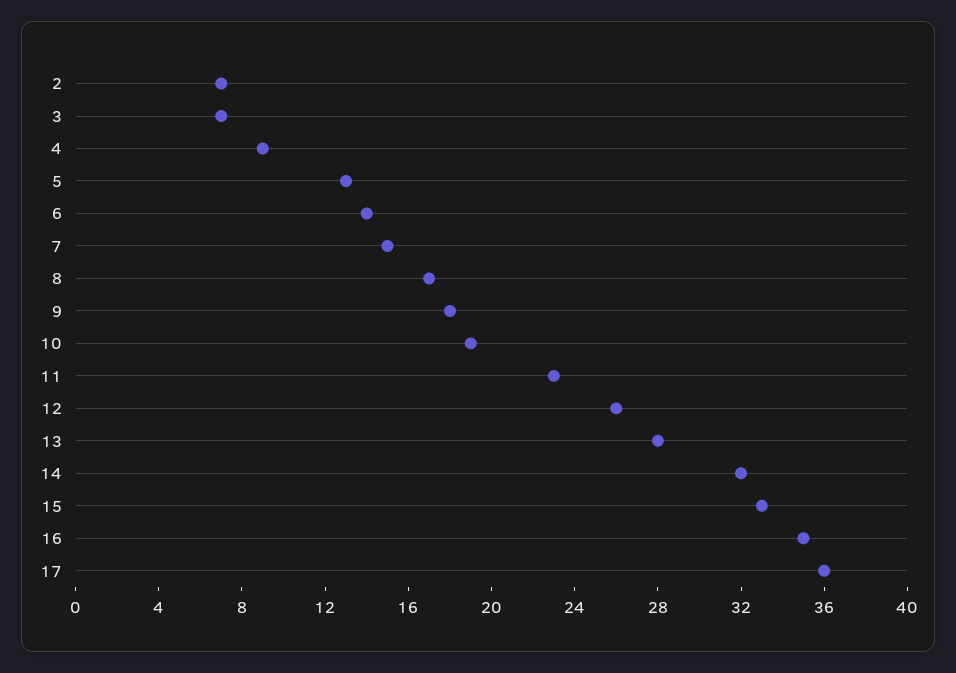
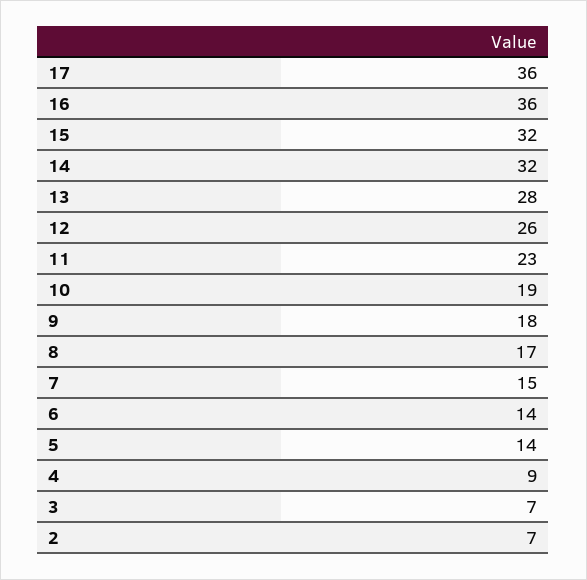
5: 13 -> 14
15: 33 -> 32
16: 35 -> 36

